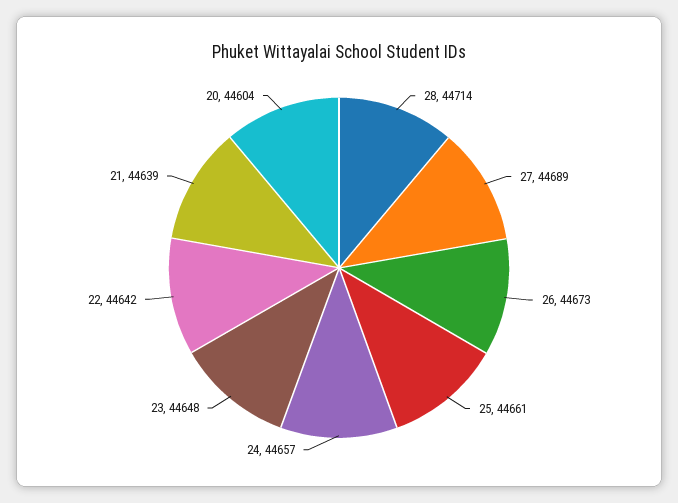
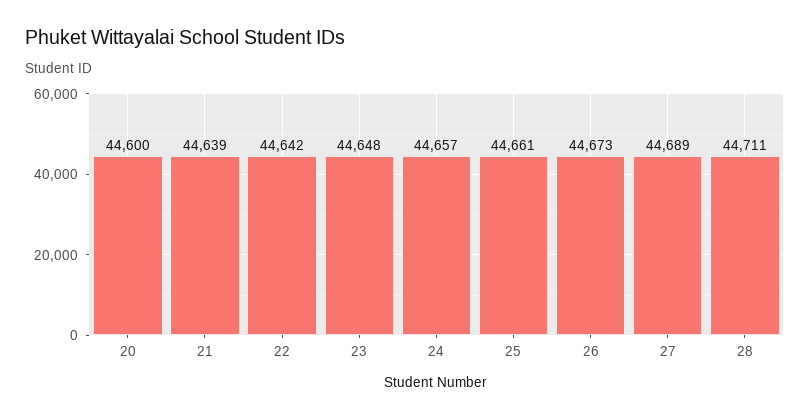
28: 44714 -> 44711
20: 44604 -> 44600

